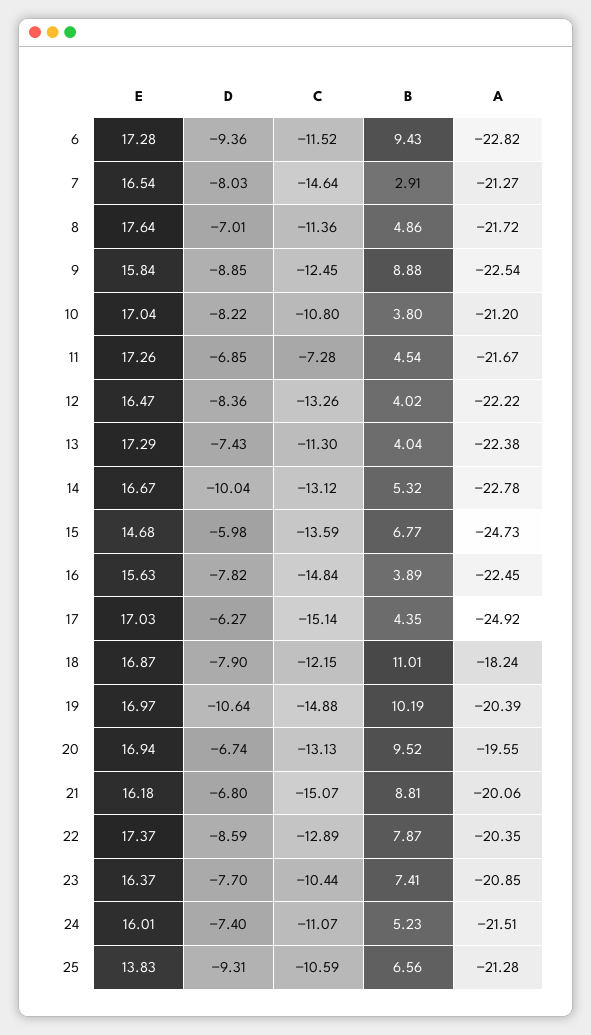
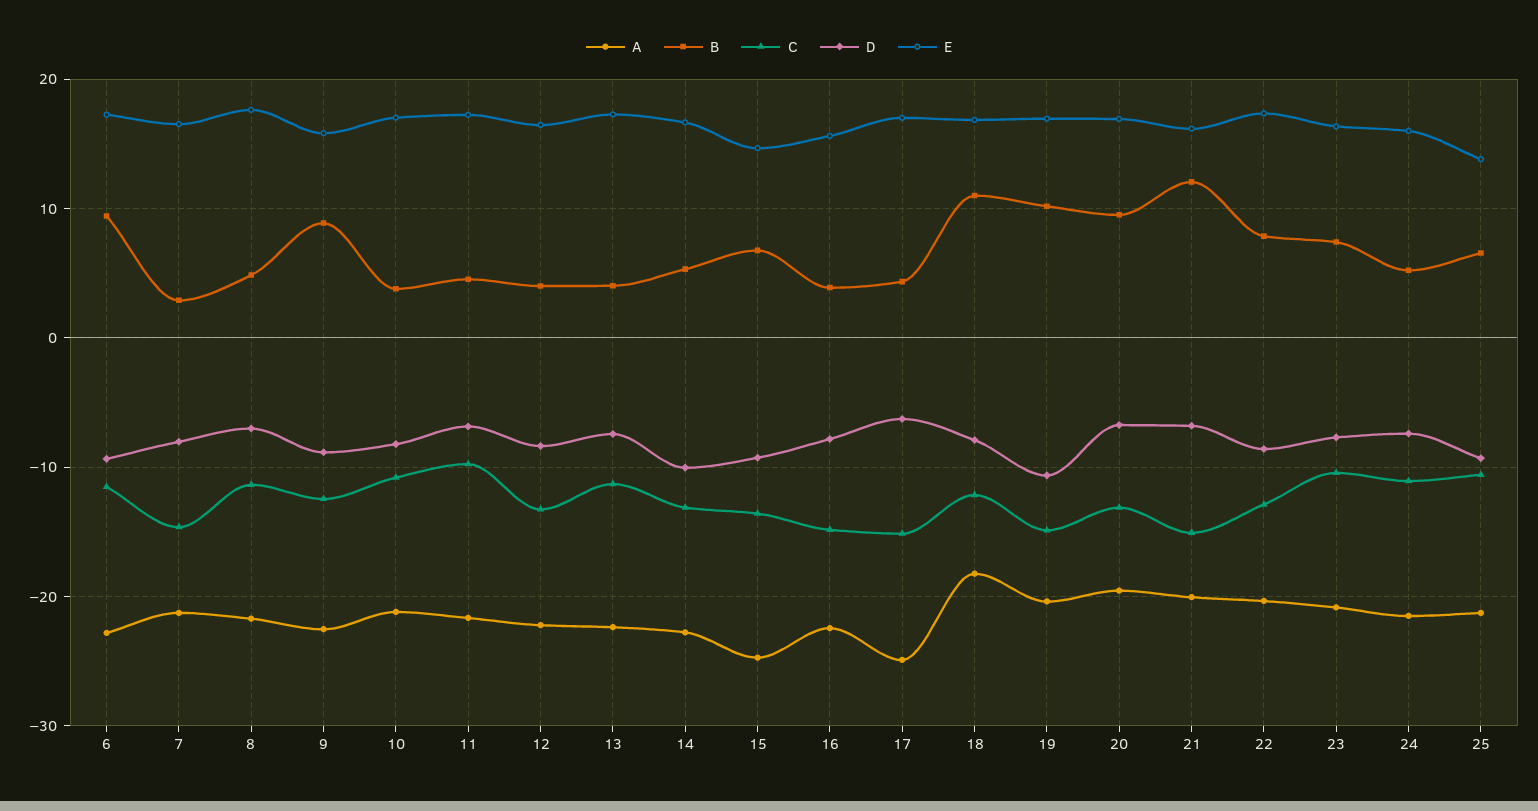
C, 11: -7.28 -> -10
D, 15: -5.98 -> -9
B, 21: 8.81 -> 12

